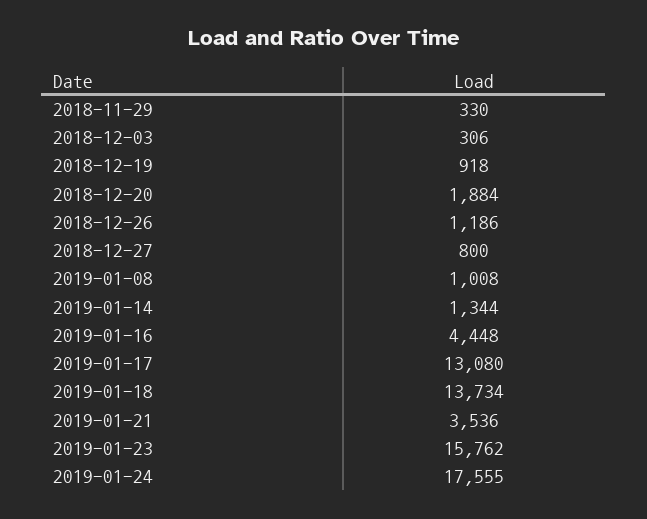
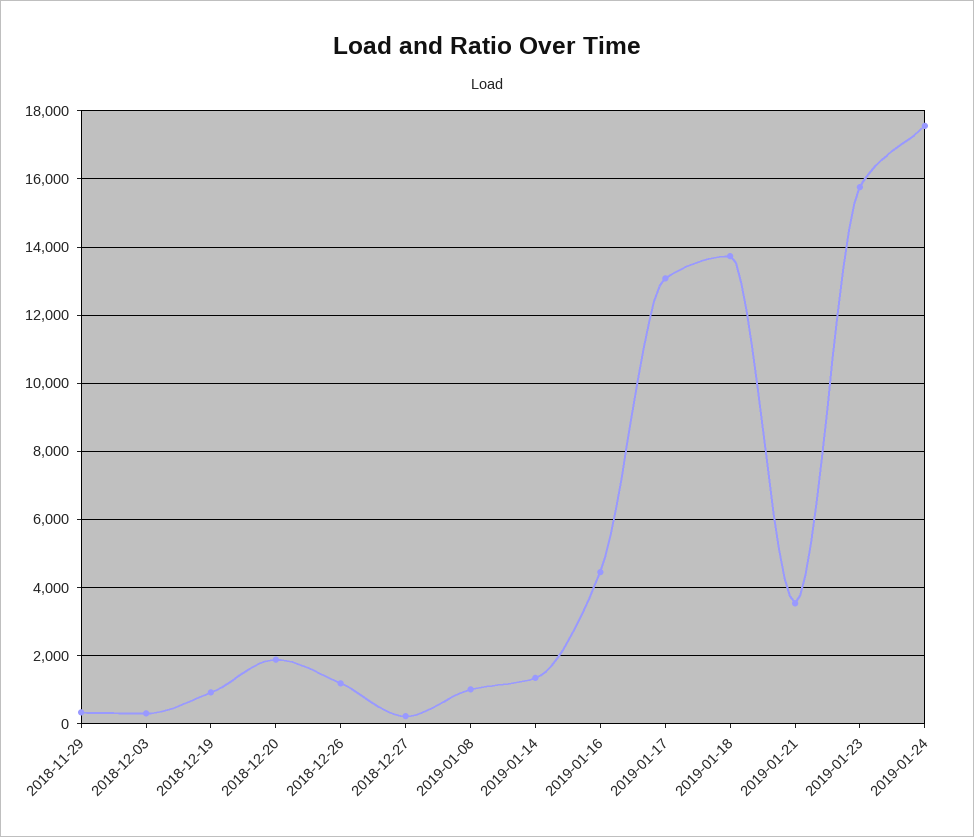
2018-12-27: 800 -> 200

